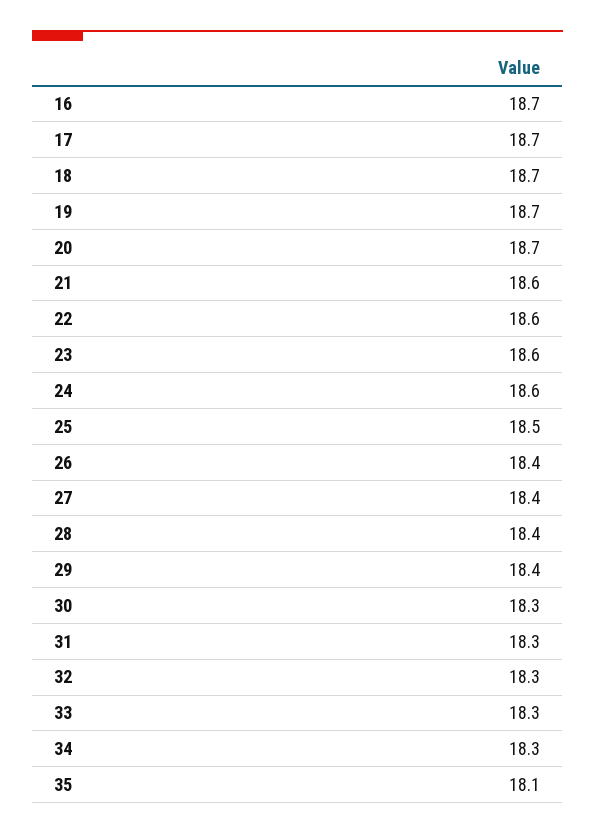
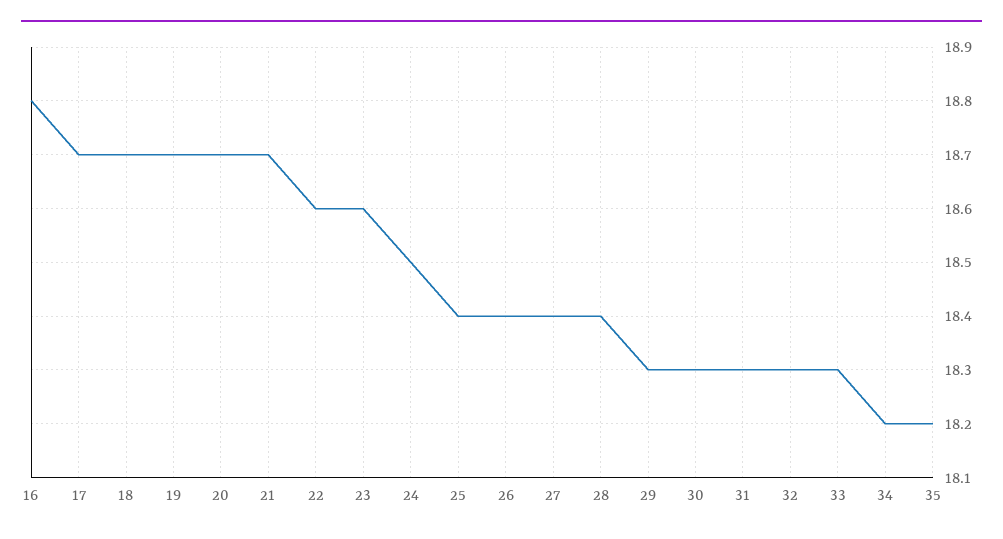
16: 18.7 -> 18.8
21: 18.6 -> 18.7
24: 18.6 -> 18.5
25: 18.5 -> 18.4
29: 18.4 -> 18.3
34: 18.3 -> 18.2
35: 18.1 -> 18.2

